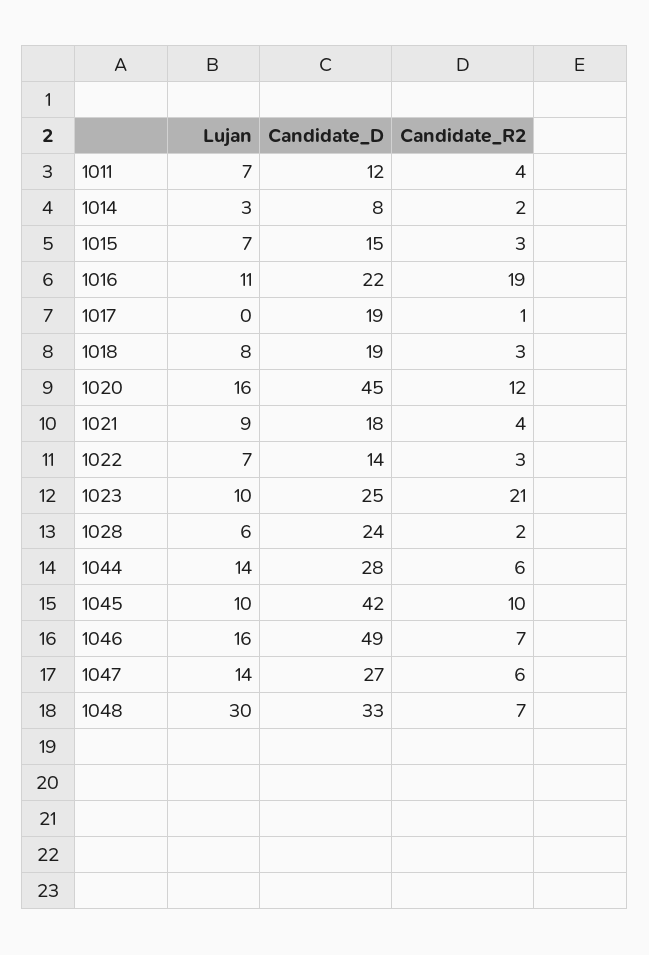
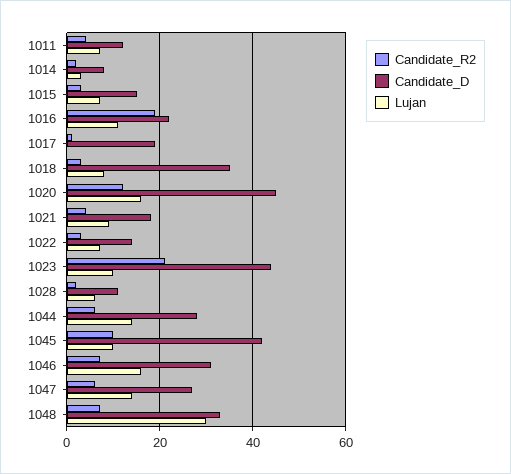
Candidate_D, 1018: 19 -> 35
Candidate_D, 1023: 25 -> 45
Candidate_D, 1028: 24 -> 10
Candidate_D, 1046: 49 -> 30

